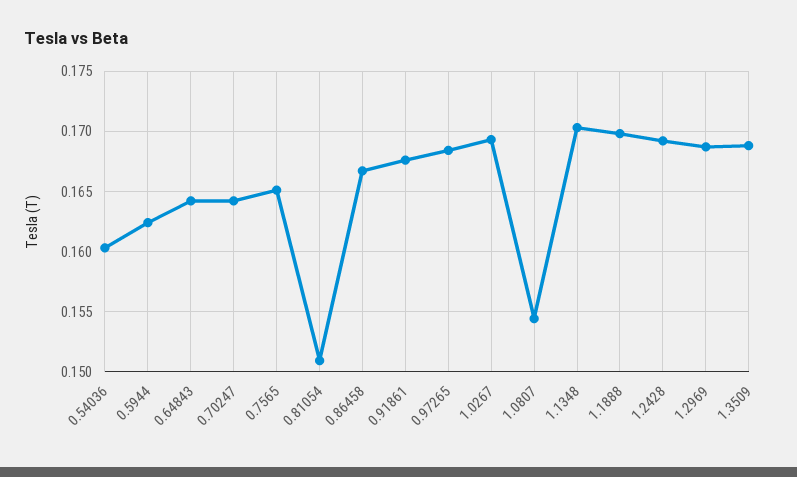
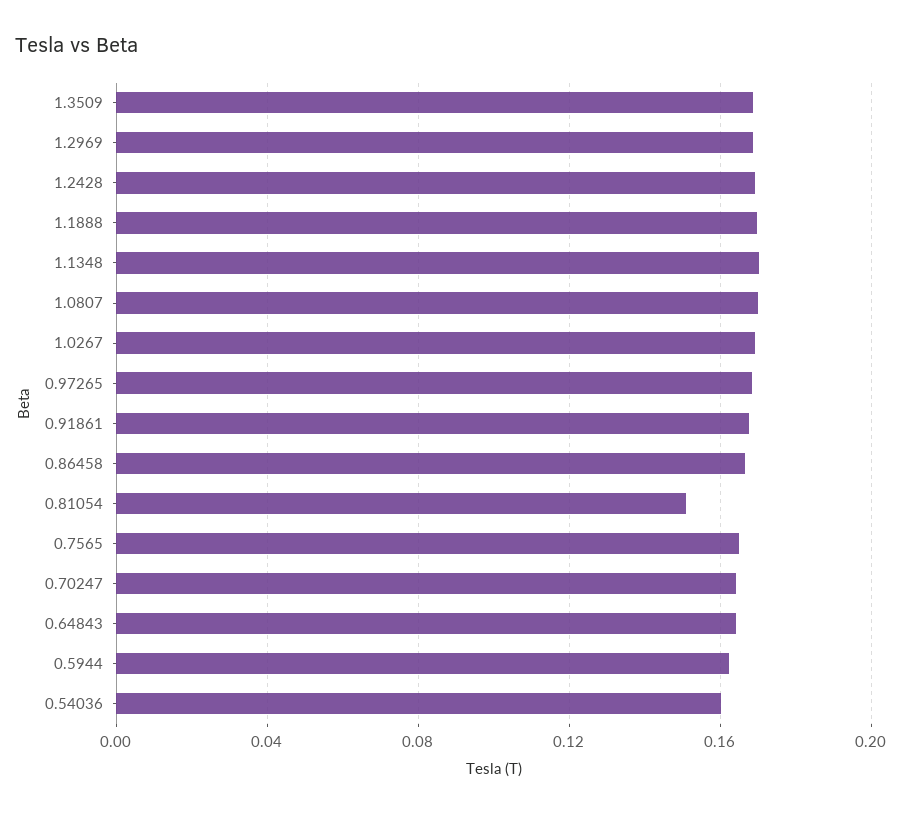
1.0807: 0.1545 -> 0.17

